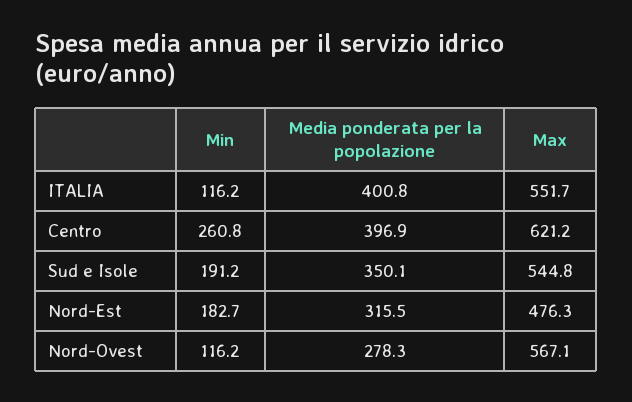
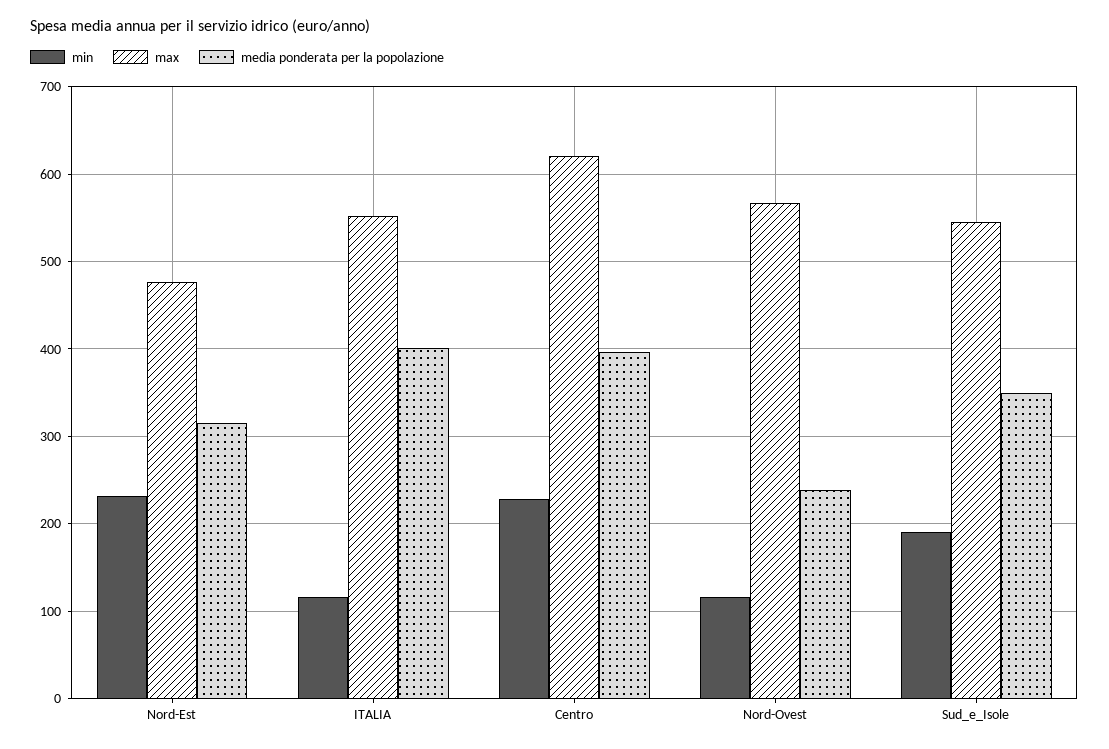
Min, Centro: 260.8 -> 230
Min, Nord-Est: 182.7 -> 230
Media ponderata per la popolazione, Nord-Ovest: 278.3 -> 240

